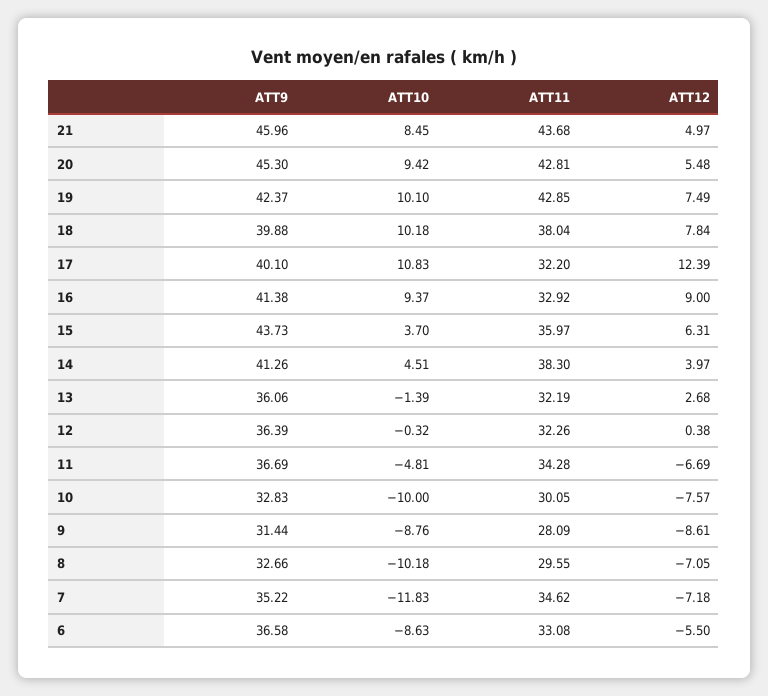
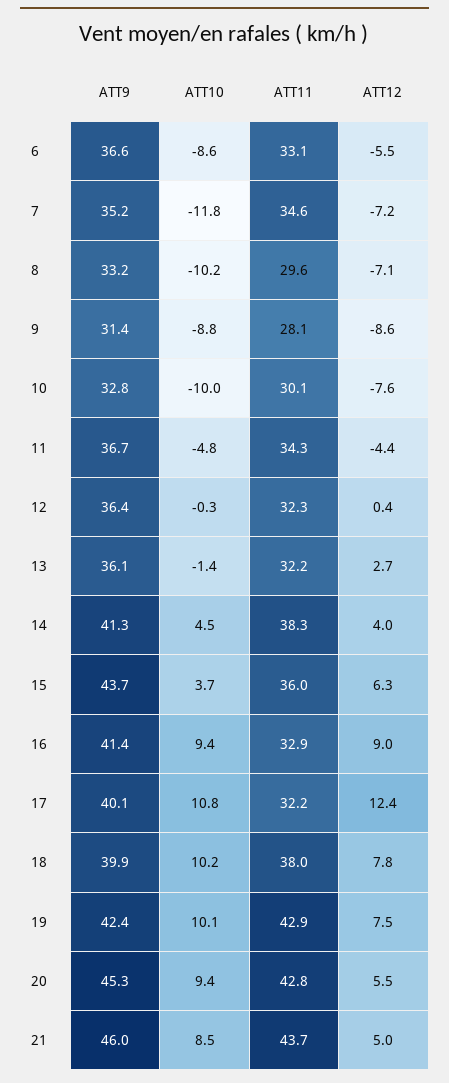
ATT12, 11: -6.69 -> -4.4
ATT9, 8: 32.66 -> 33.2

